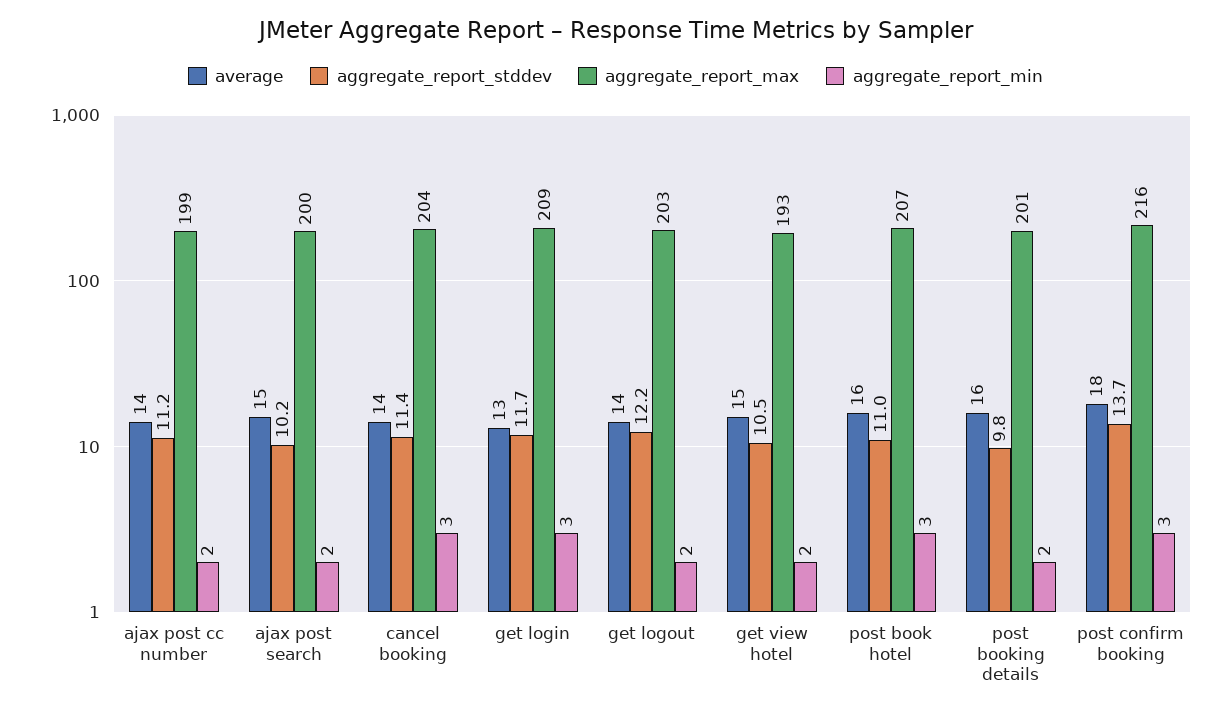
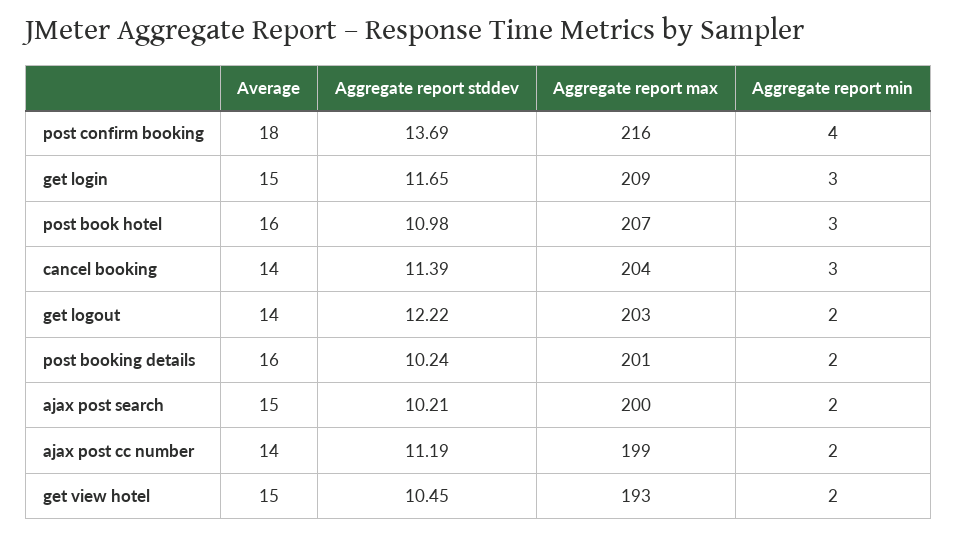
average, get login: 13 -> 15
aggregate_report_stddev, post booking details: 9.8 -> 10.24
aggregate_report_min, post confirm booking: 3 -> 4

